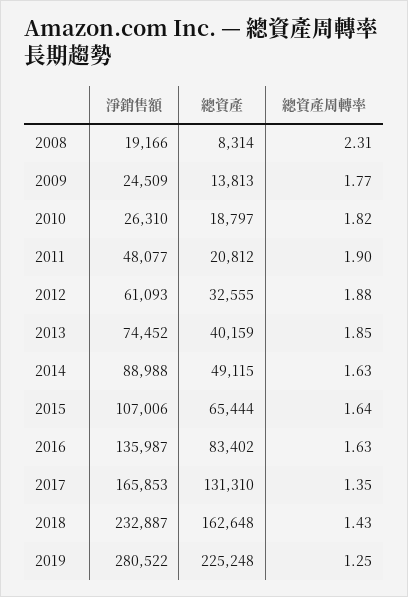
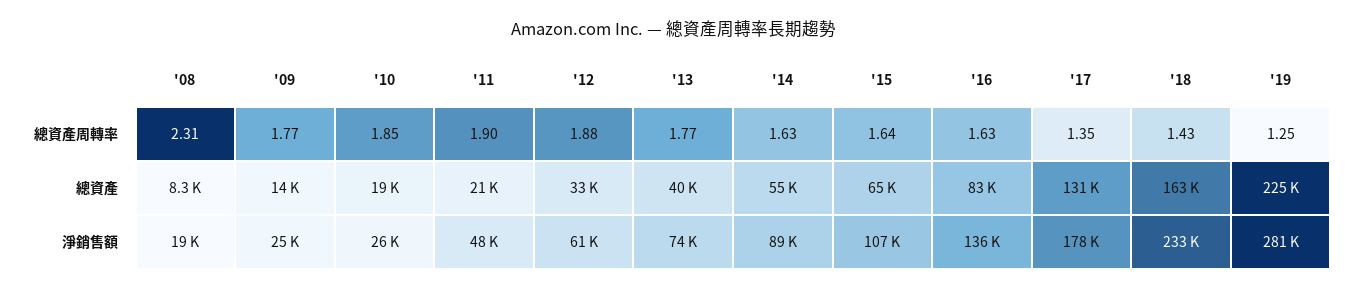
總資產周轉率, 2010: 1.82 -> 1.85
總資產周轉率, 2013: 1.85 -> 1.77
總資產, 2014: 49115 -> 55000
淨銷售額, 2017: 165853 -> 178000

